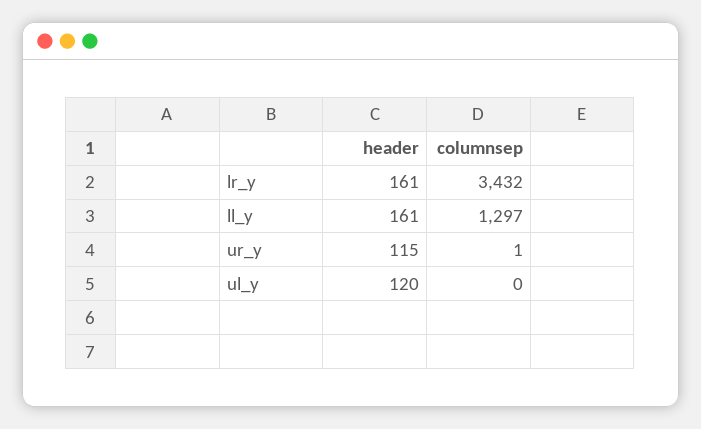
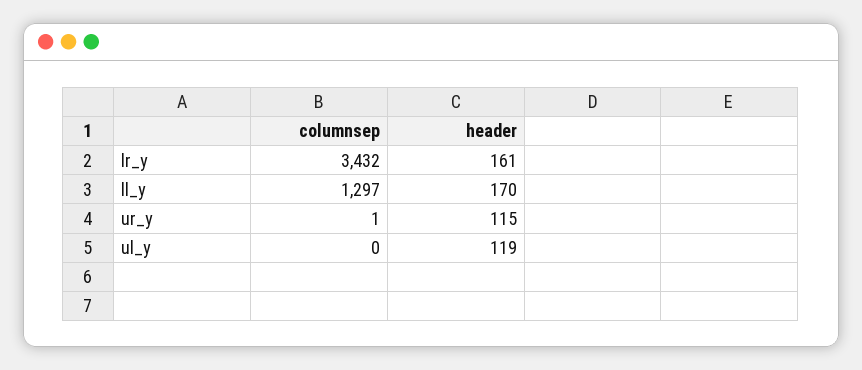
header, ll_y: 161 -> 170
header, ul_y: 120 -> 119

